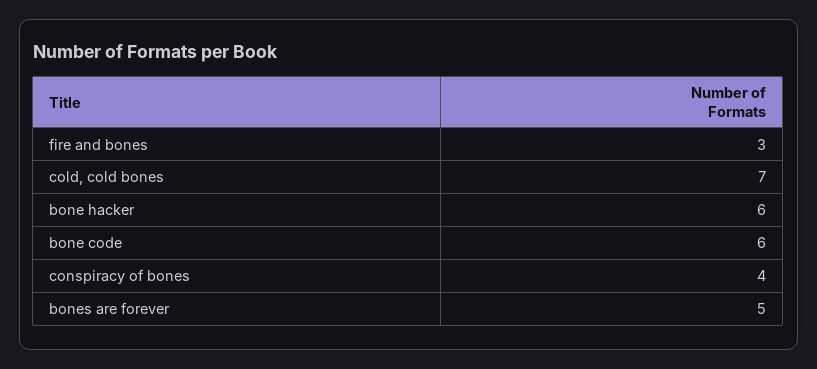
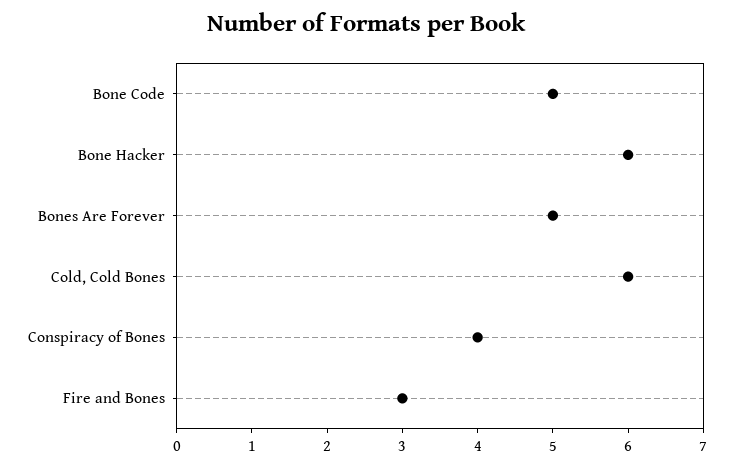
cold, cold bones: 7 -> 6
bone code: 6 -> 5

